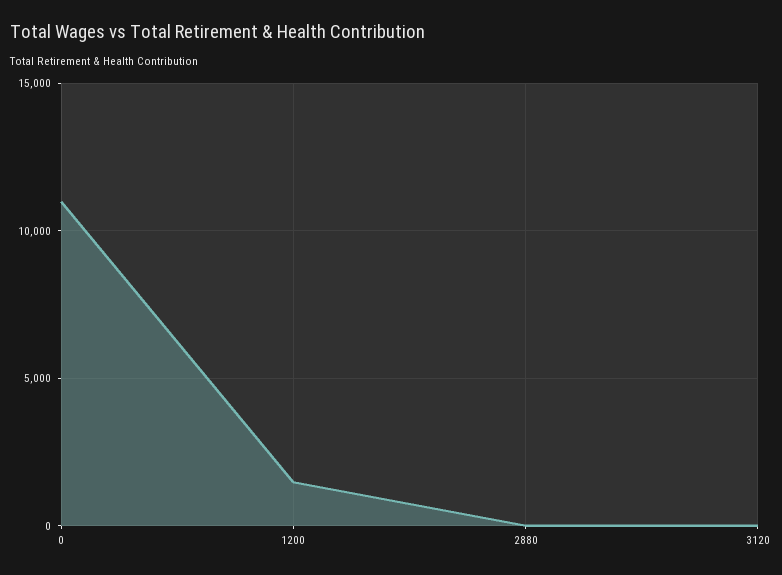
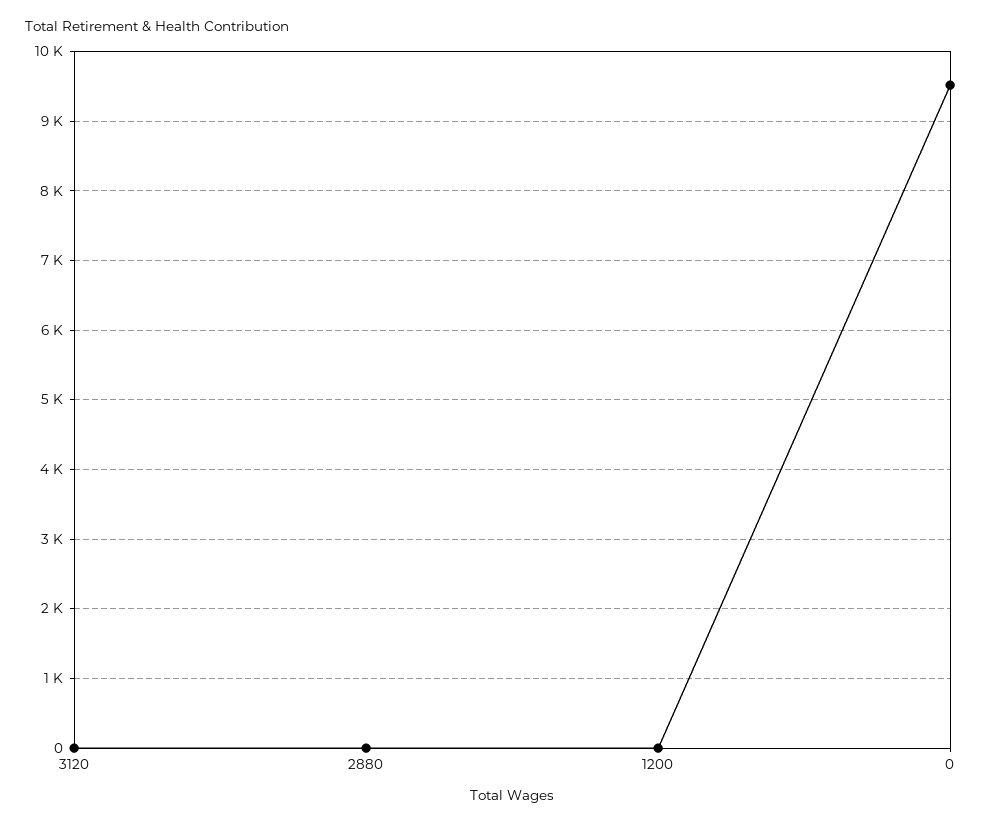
0: 11000 -> 9500
1200: 1500 -> 0

